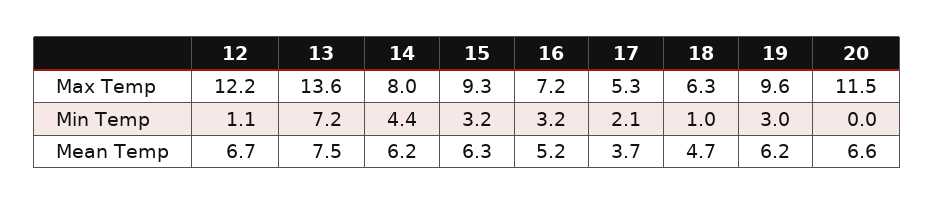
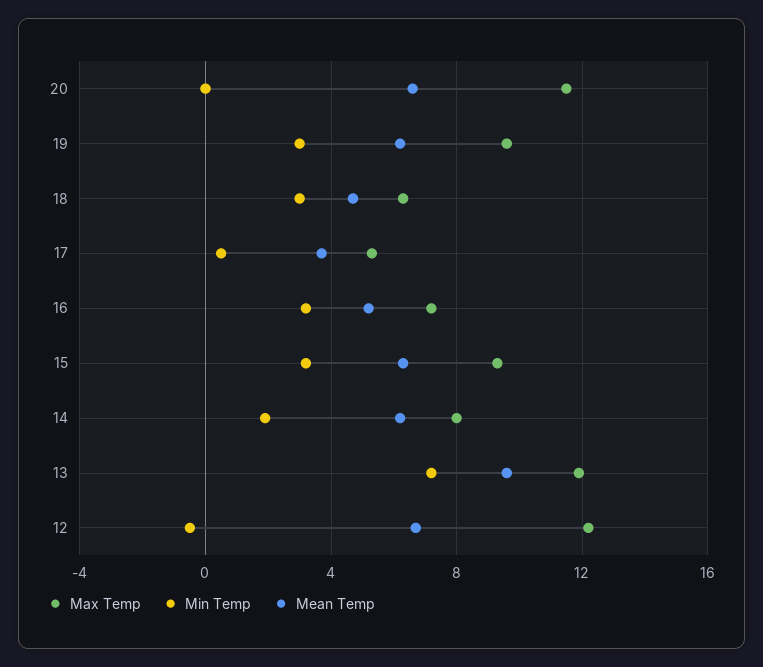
Max Temp, 13: 13.6 -> 12
Min Temp, 12: 1.1 -> -0.5
Min Temp, 14: 4.4 -> 2
Min Temp, 17: 2.1 -> 0.5
Min Temp, 18: 1 -> 3
Mean Temp, 13: 7.5 -> 9.5

